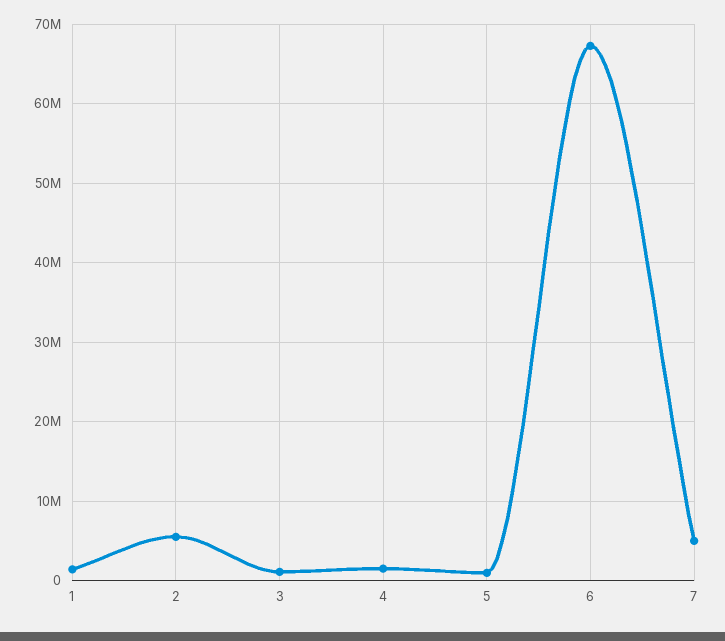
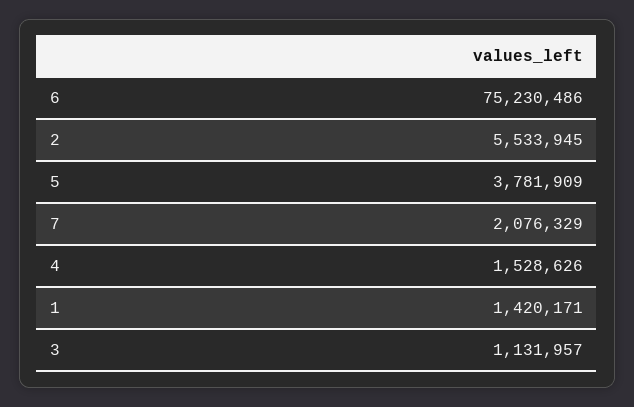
5: 1000000 -> 3781909
6: 67000000 -> 75230486
7: 5000000 -> 2076329

